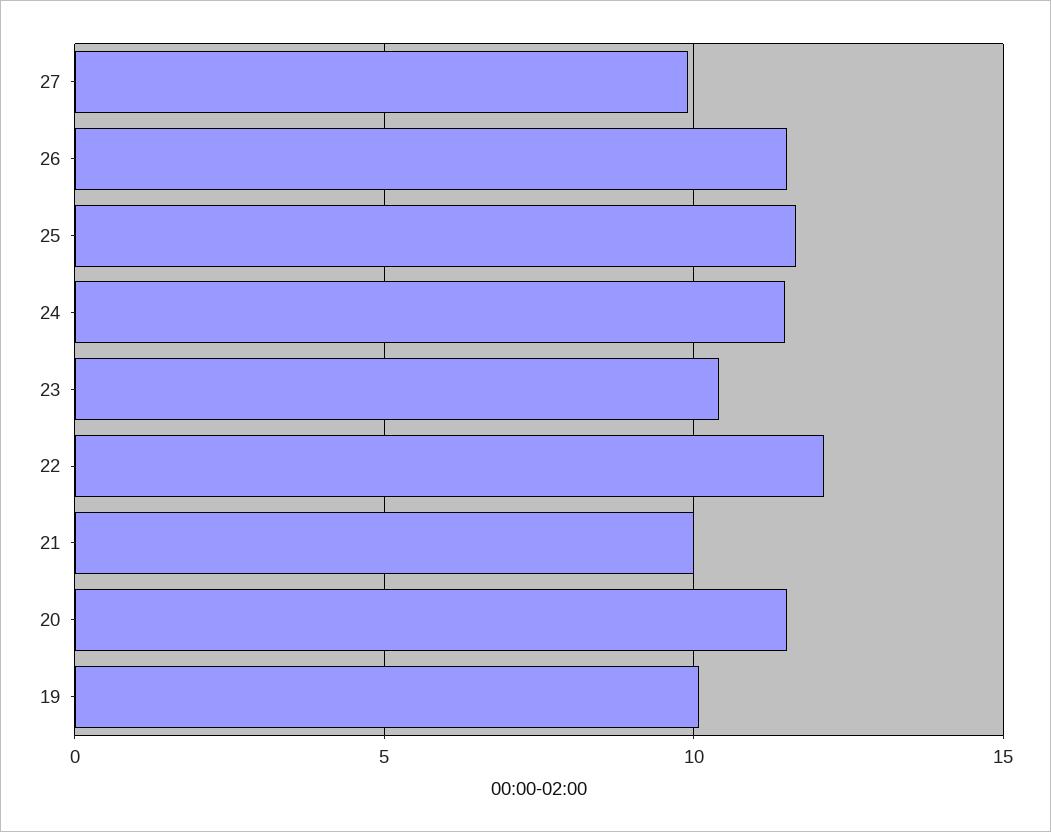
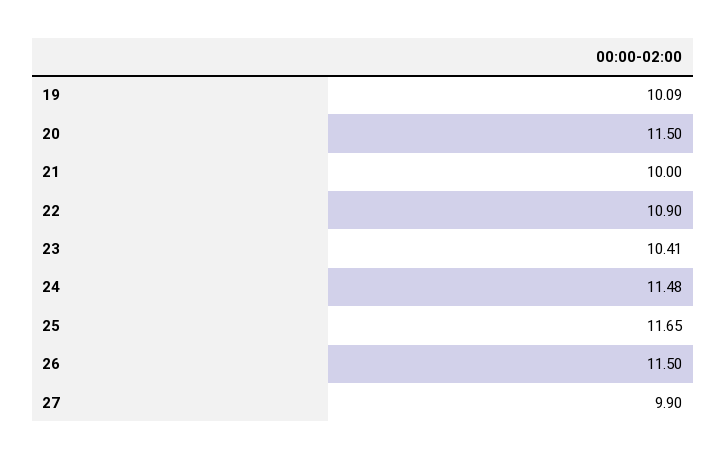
22: 12 -> 10.9

